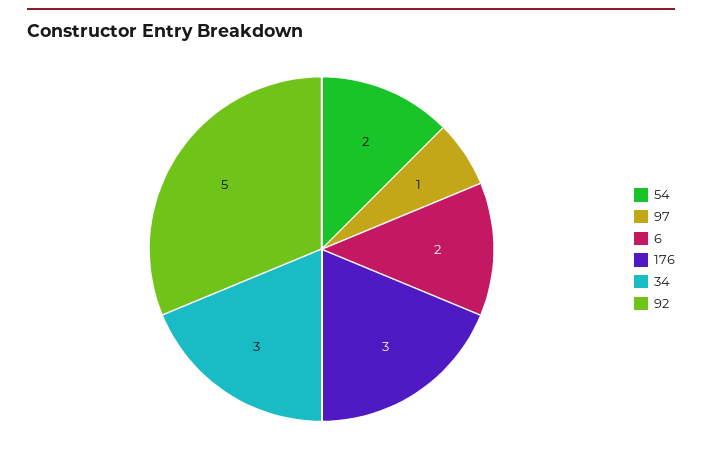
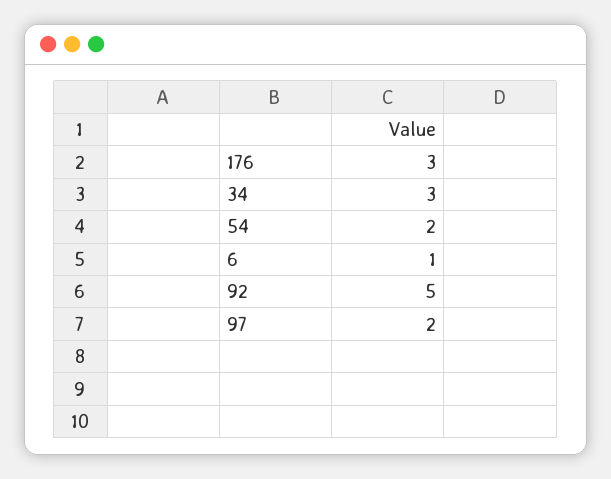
97: 1 -> 2
6: 2 -> 1

